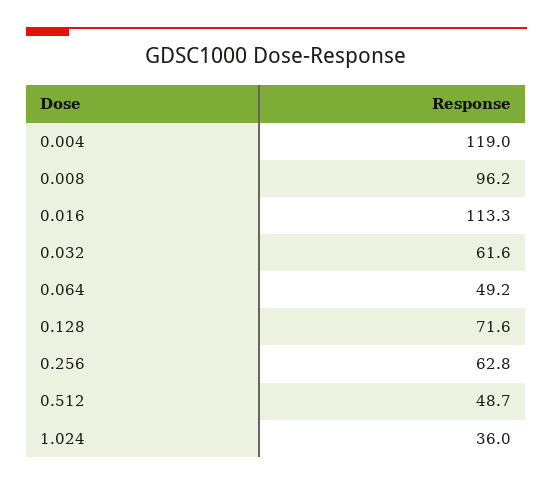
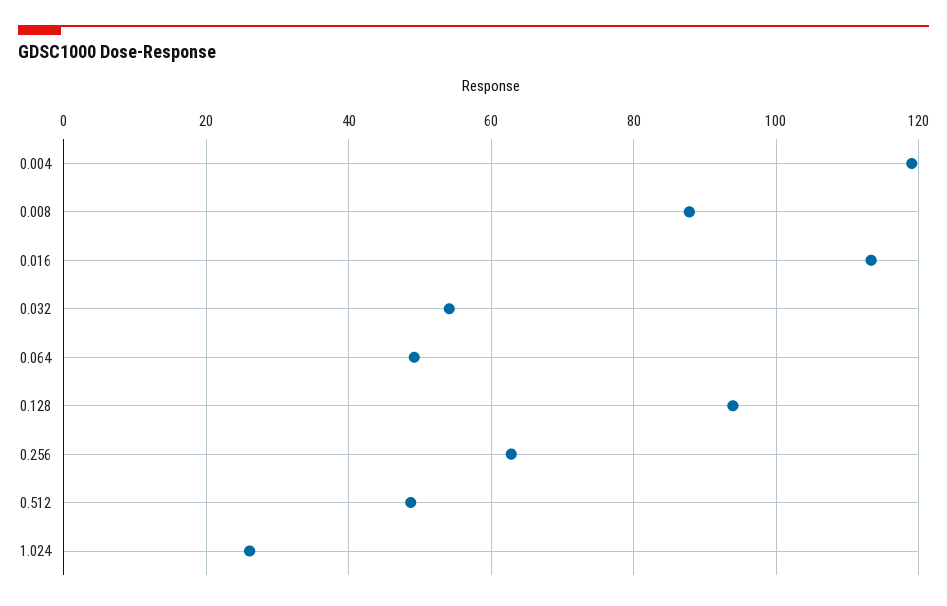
0.008: 96.2 -> 88
0.032: 61.6 -> 54
0.128: 71.6 -> 94
1.024: 36 -> 26

